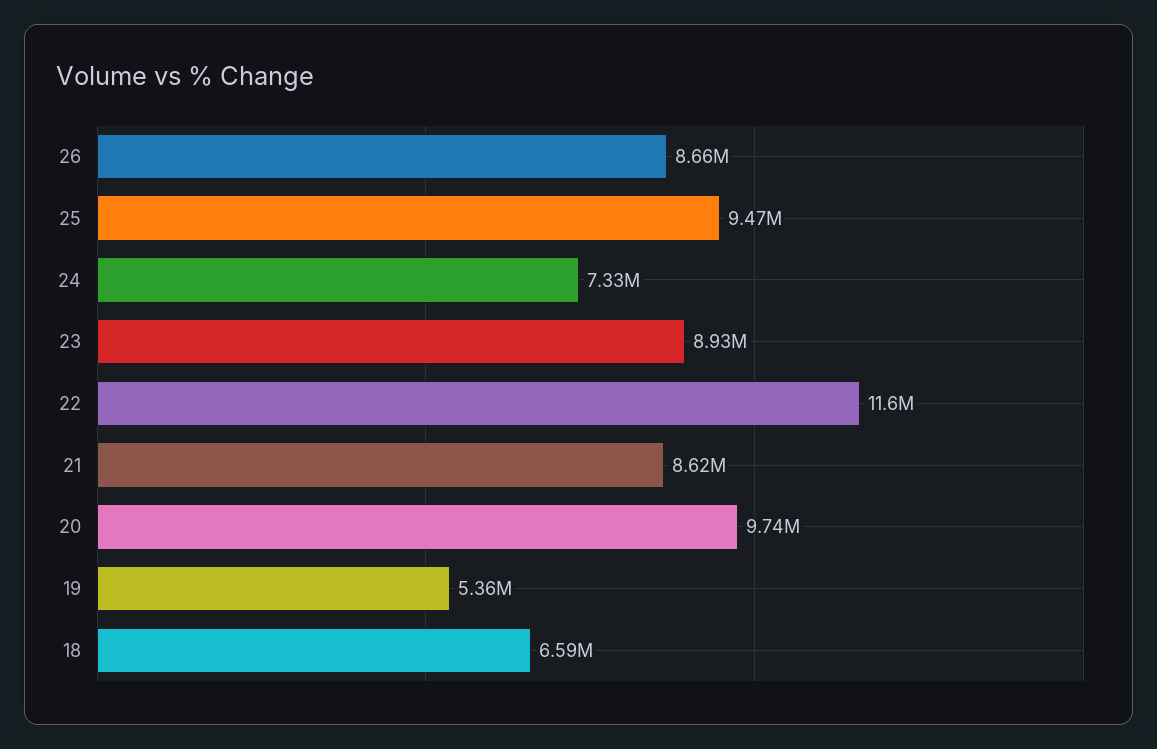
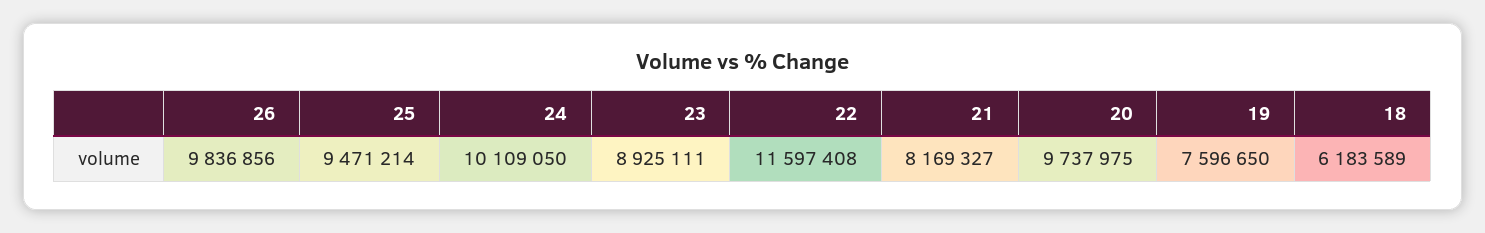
26: 8660000 -> 9836856
24: 7330000 -> 10109050
21: 8620000 -> 8169327
19: 5360000 -> 7596650
18: 6590000 -> 6183589

